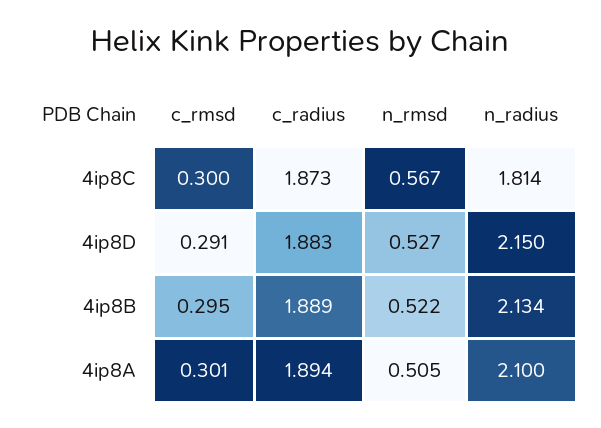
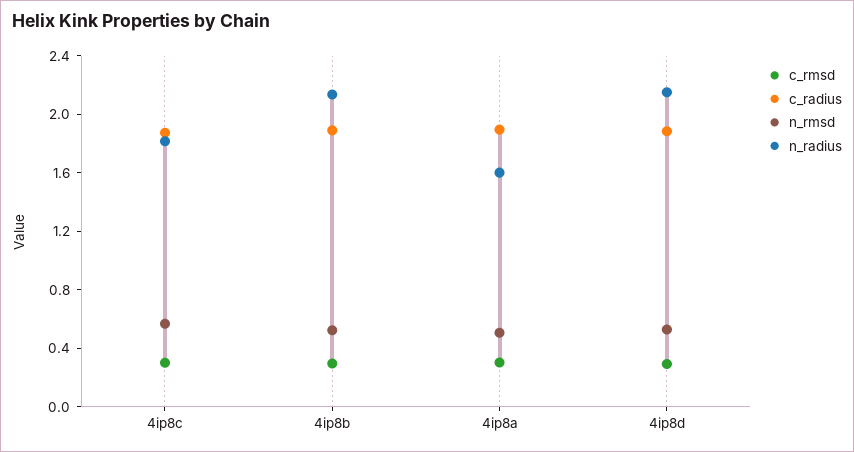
n_radius, 4ip8A: 2.1 -> 1.6

